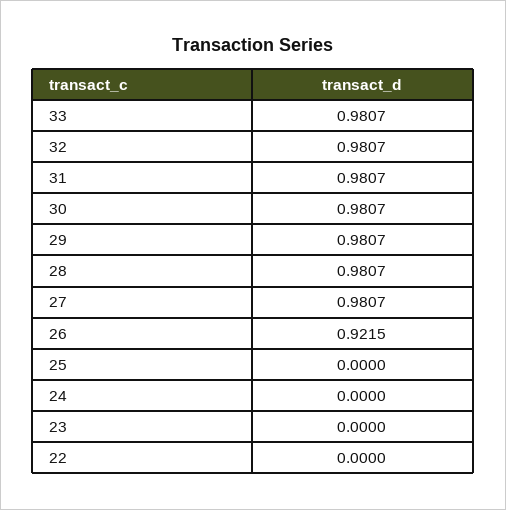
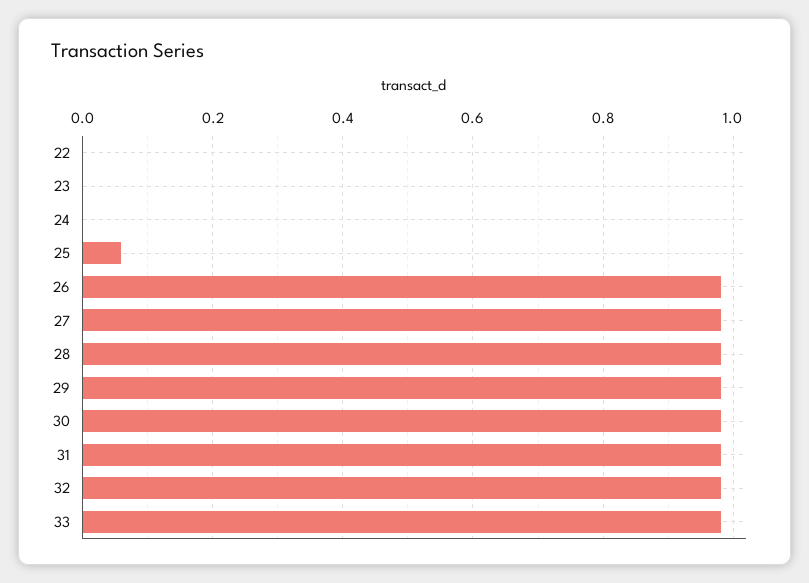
26: 0.9215 -> 0.98
25: 0 -> 0.06

